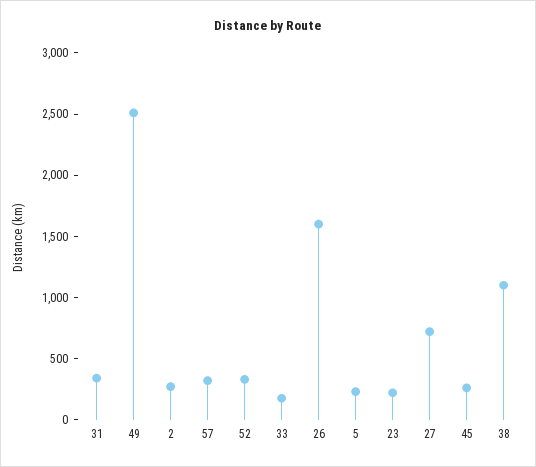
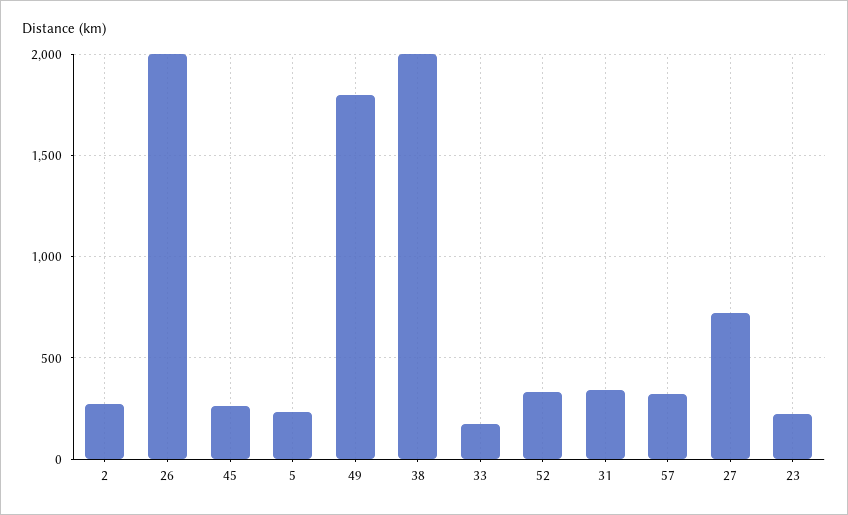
49: 2500 -> 1800
26: 1600 -> 2000
38: 1100 -> 2000

